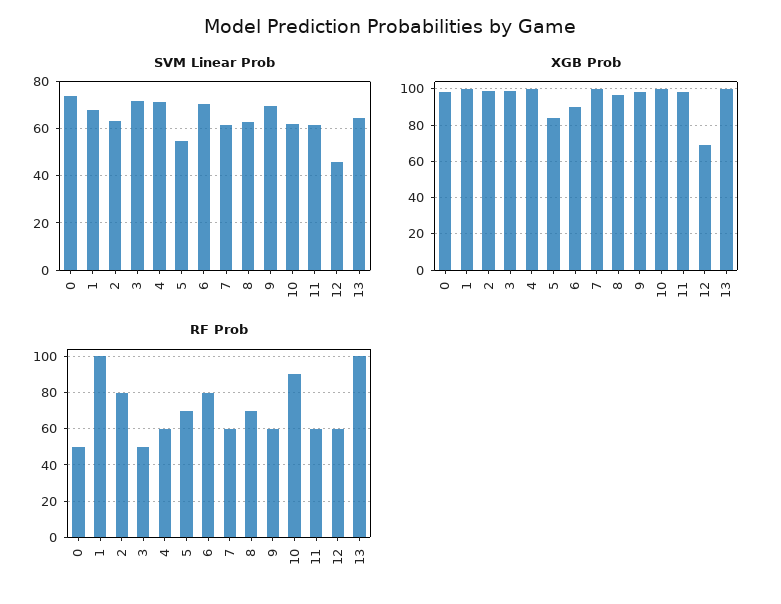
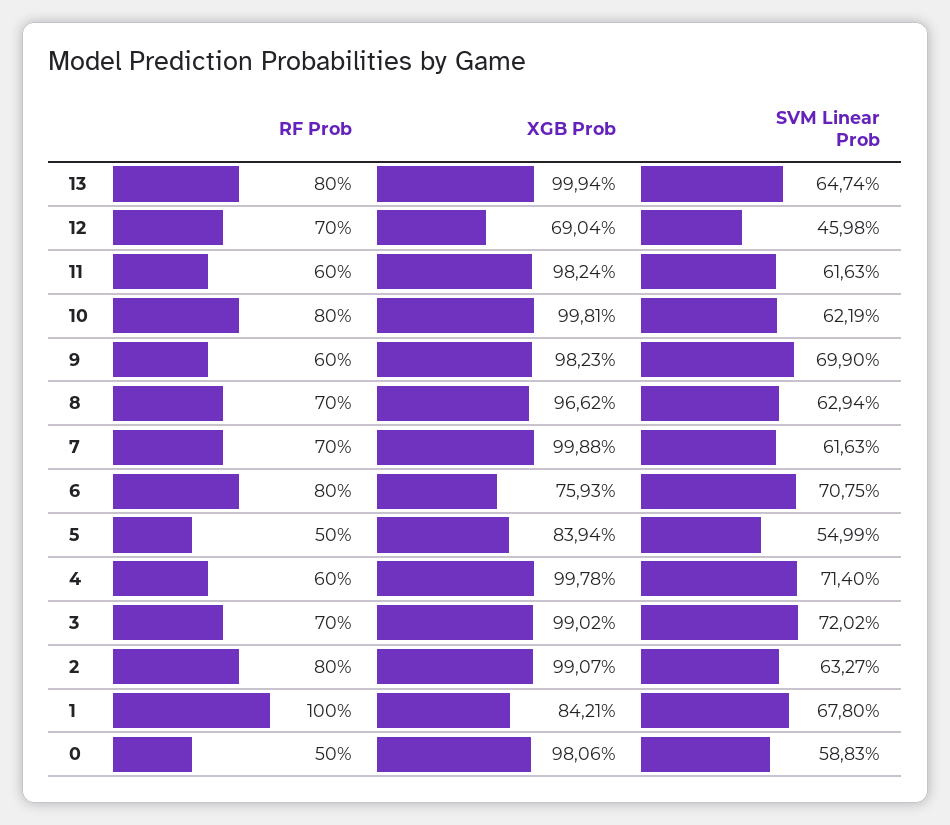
SVM Linear Prob, 0: 75 -> 58.83
XGB Prob, 1: 100 -> 84.21
XGB Prob, 6: 90 -> 75.93
RF Prob, 3: 50 -> 70
RF Prob, 5: 70 -> 50
RF Prob, 7: 60 -> 70
RF Prob, 10: 90 -> 80
RF Prob, 12: 60 -> 70
RF Prob, 13: 100 -> 80

